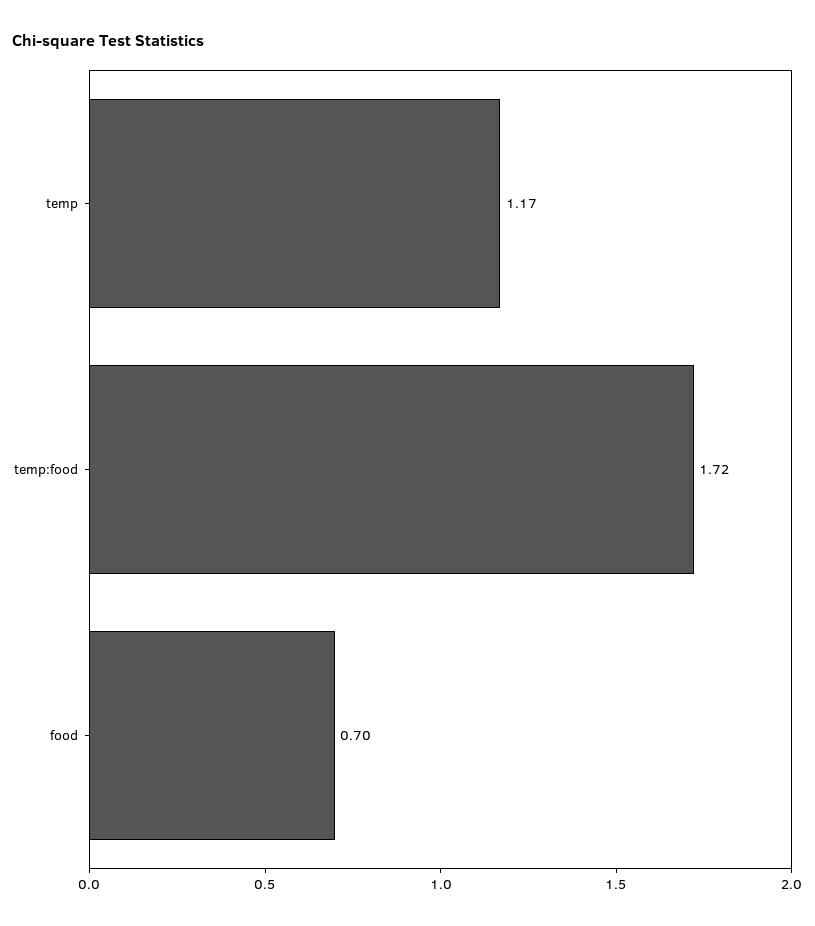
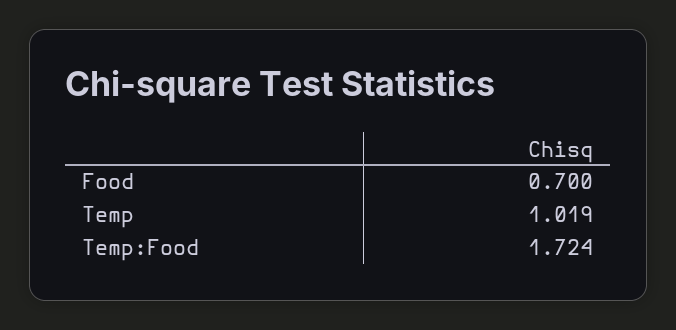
temp: 1.17 -> 1.019

